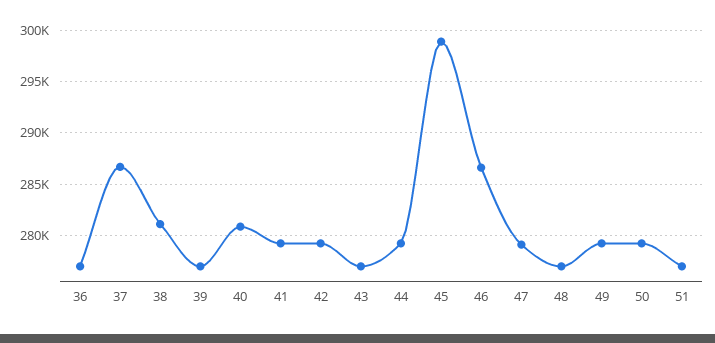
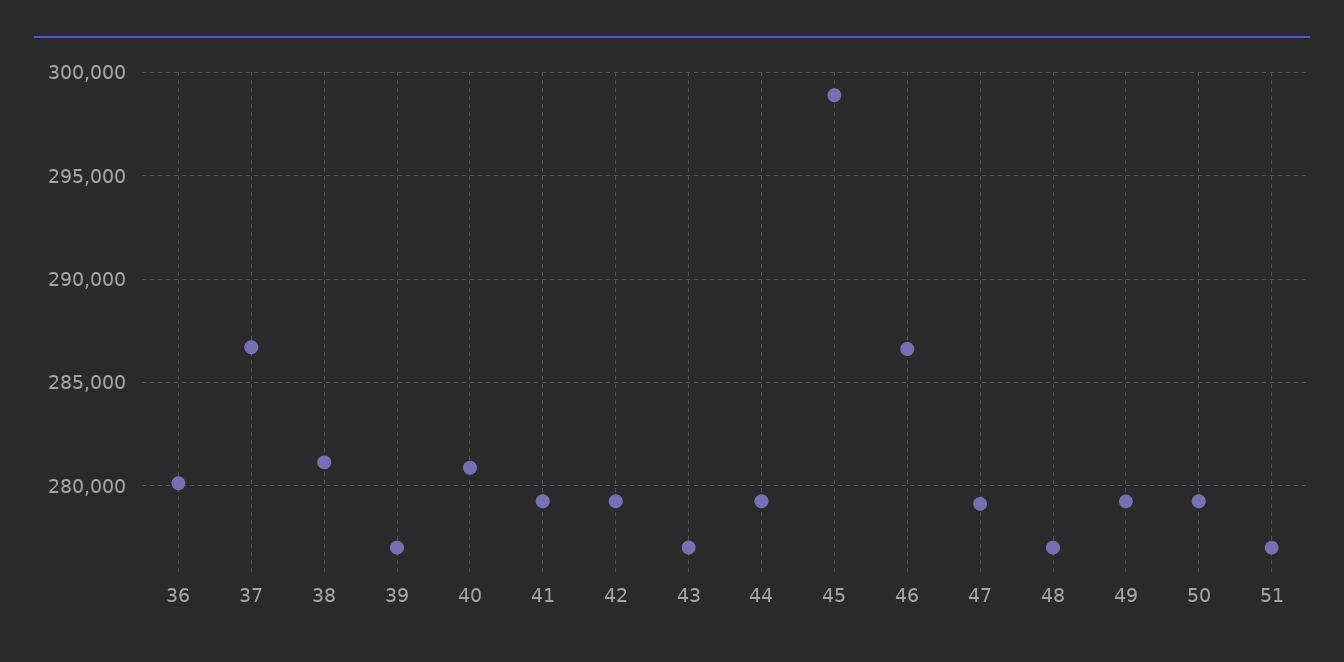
36: 277000 -> 280000

